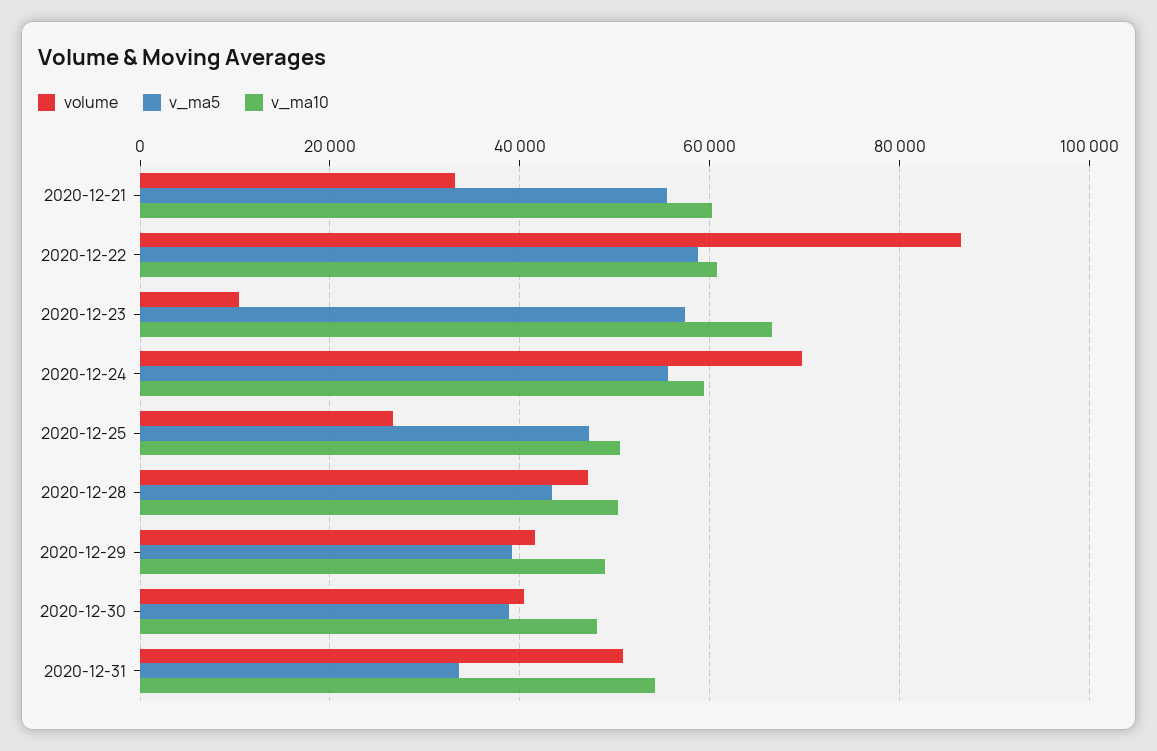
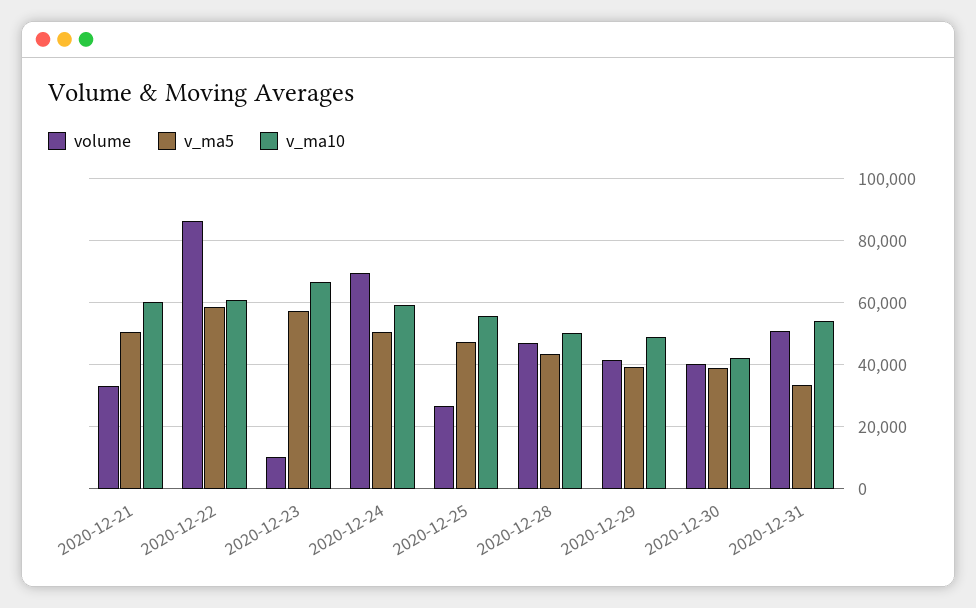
v_ma5, 2020-12-21: 56000 -> 50000
v_ma5, 2020-12-24: 56000 -> 50000
v_ma10, 2020-12-25: 50000 -> 56000
v_ma10, 2020-12-30: 48000 -> 42000

